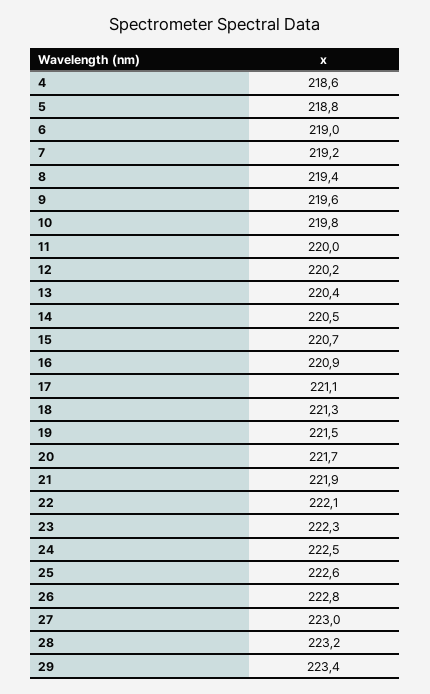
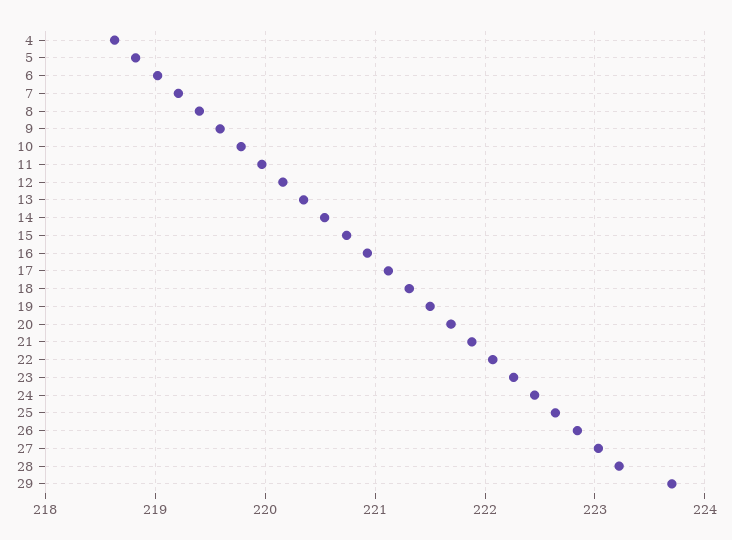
29: 223.4 -> 223.7

